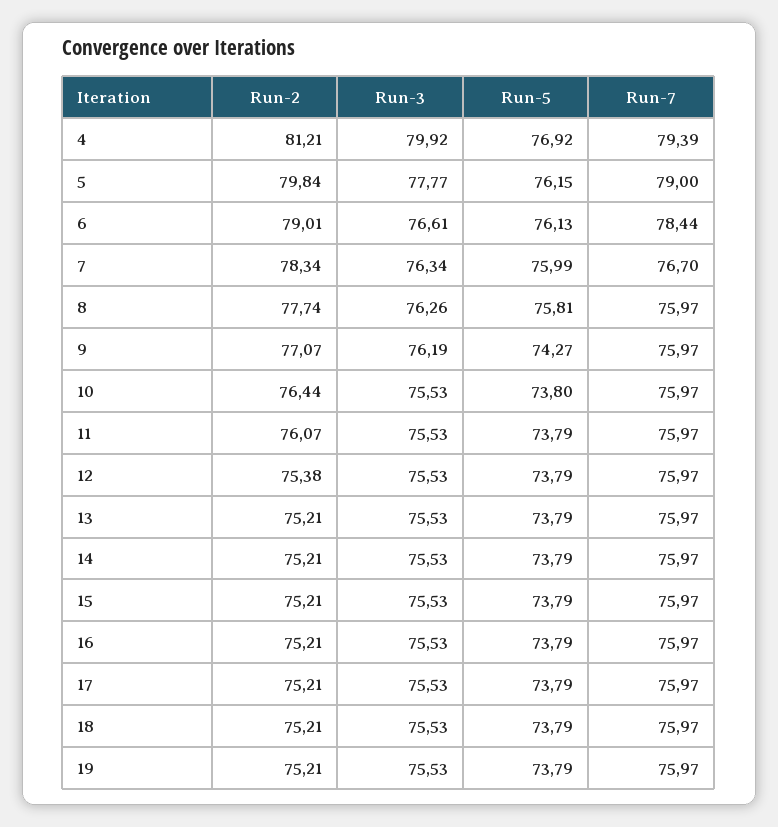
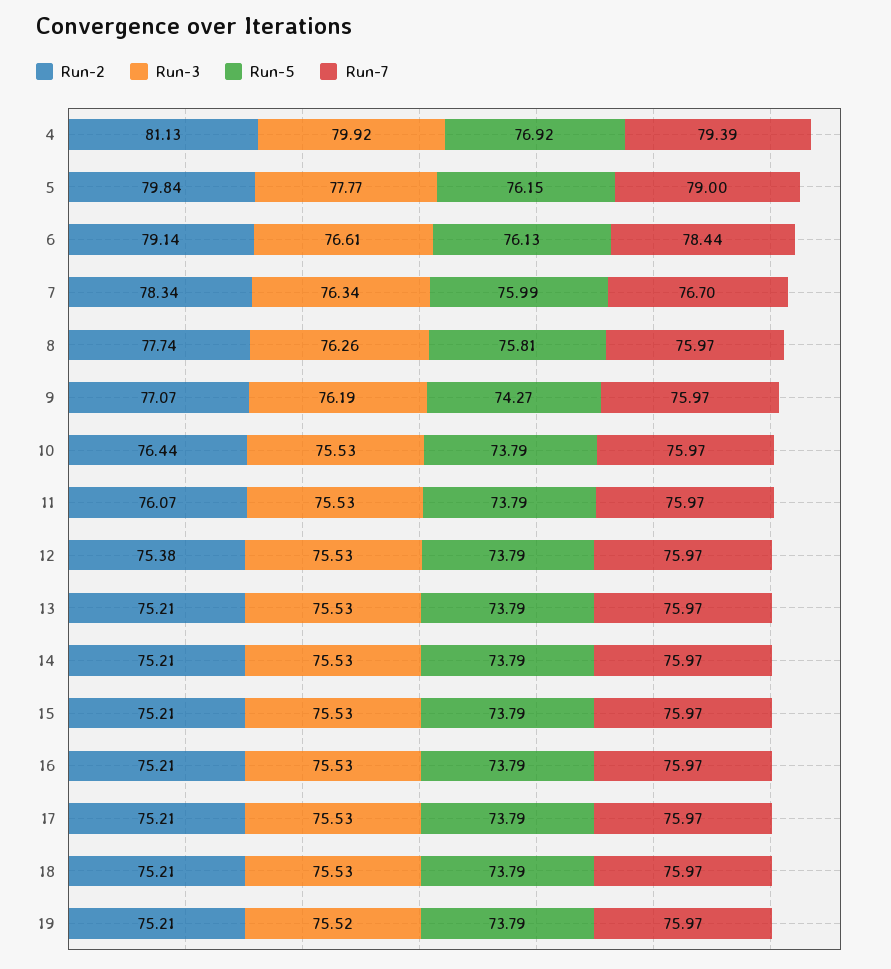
Run-2, 4: 81.21 -> 81.13
Run-2, 6: 79.01 -> 79.14
Run-5, 10: 73.8 -> 73.79
Run-3, 19: 75.53 -> 75.52

